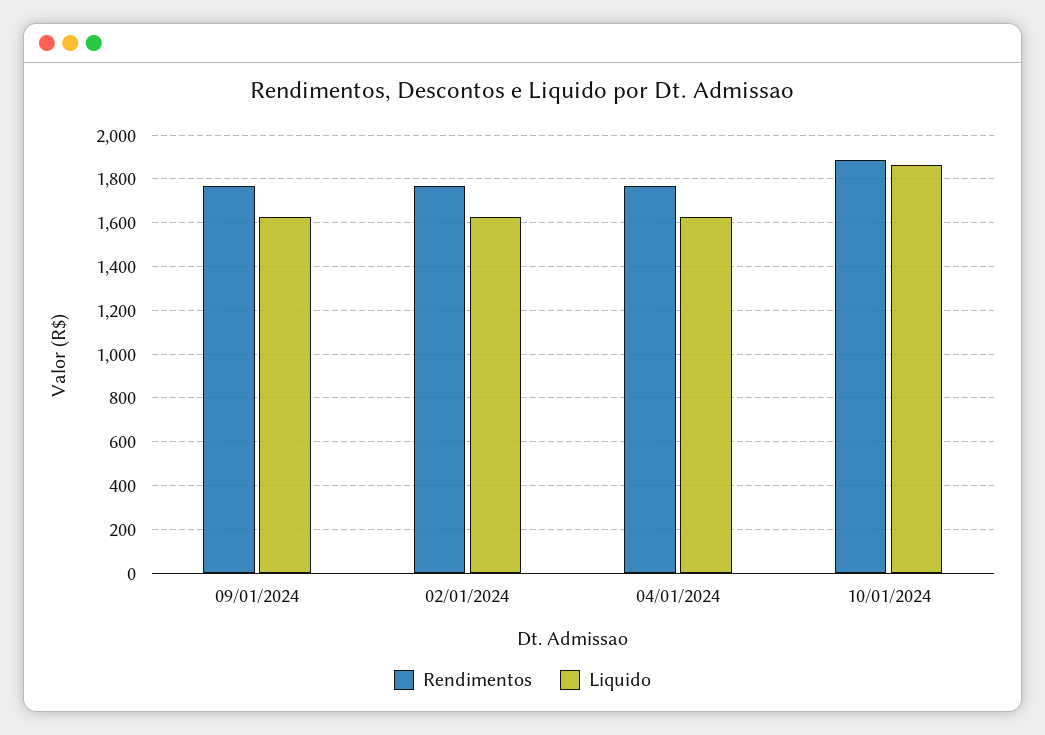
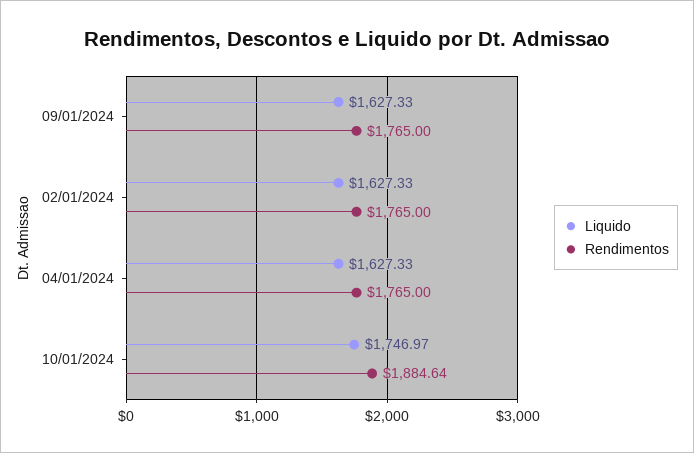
Liquido, 10/01/2024: 1850 -> 1746.97

